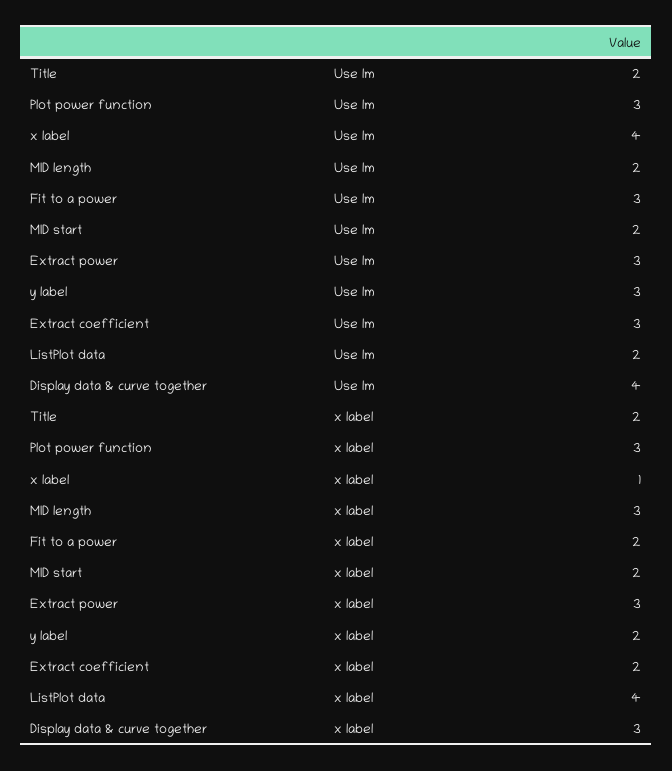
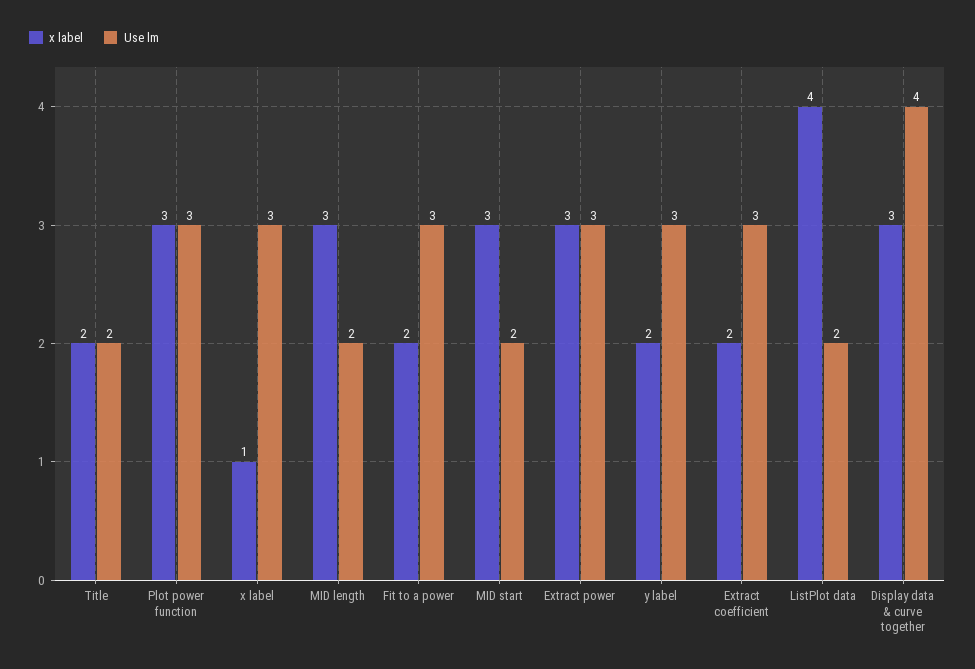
Use lm, x label: 4 -> 3
x label, MID start: 2 -> 3

